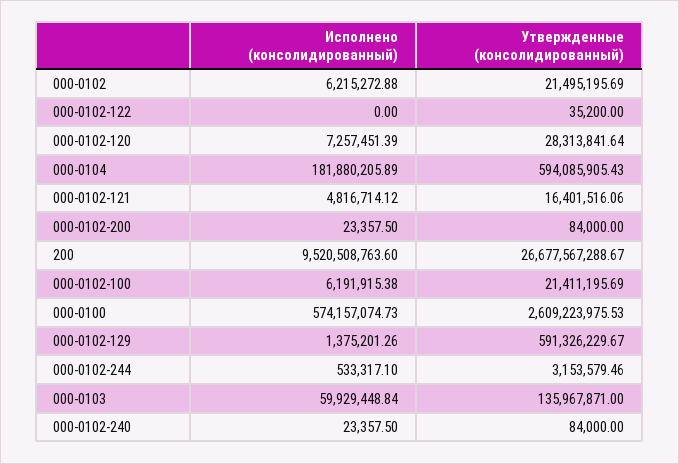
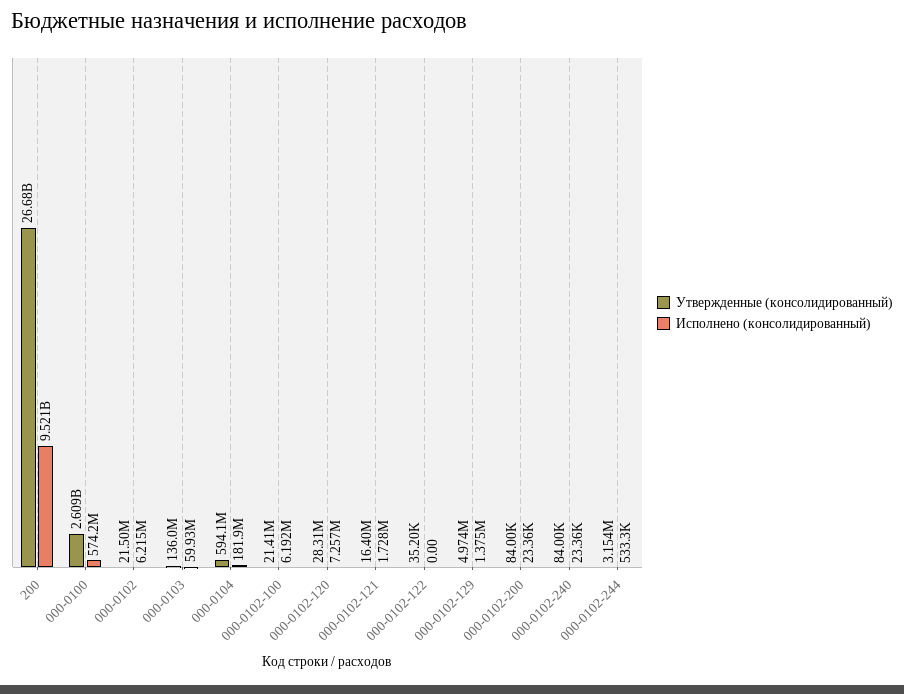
Исполнено (консолидированный), 000-0102-121: 4816714.12 -> 1728000
Утвержденные (консолидированный), 000-0102-129: 591326229.67 -> 4974000

